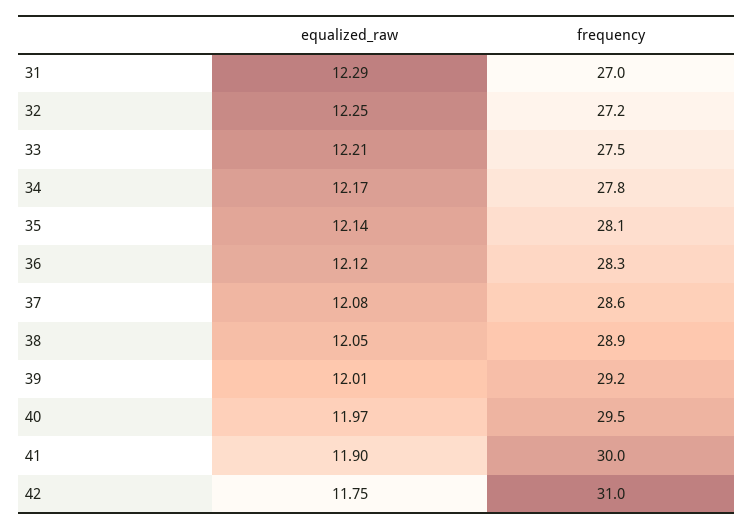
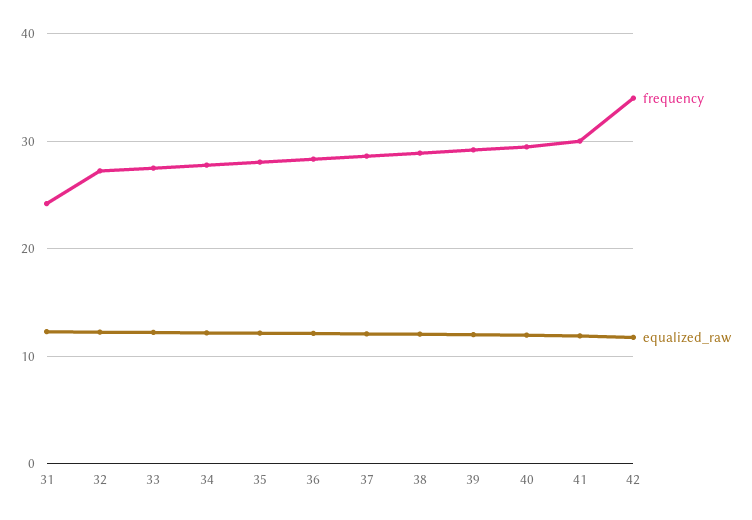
frequency, 31: 27 -> 24
frequency, 42: 31 -> 34

